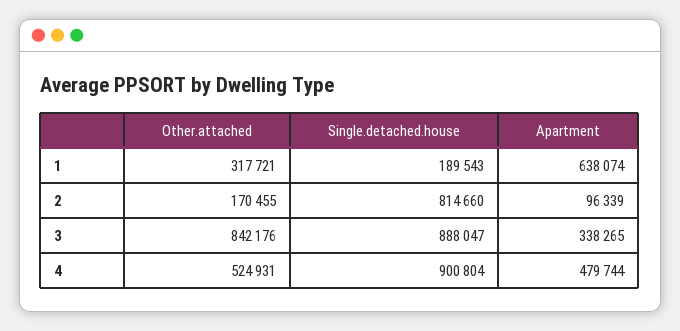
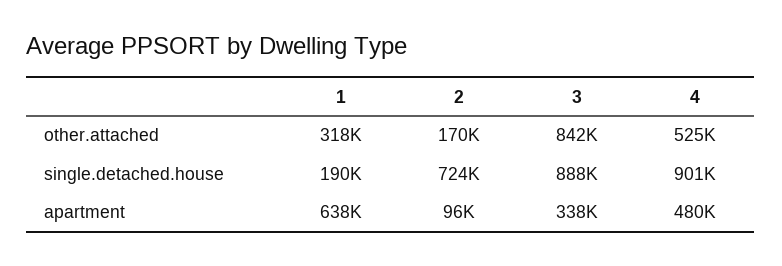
Single.detached.house, 2: 814660 -> 724000

